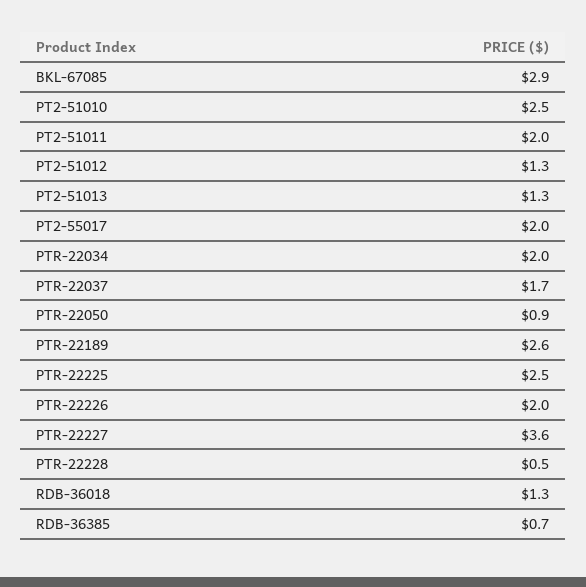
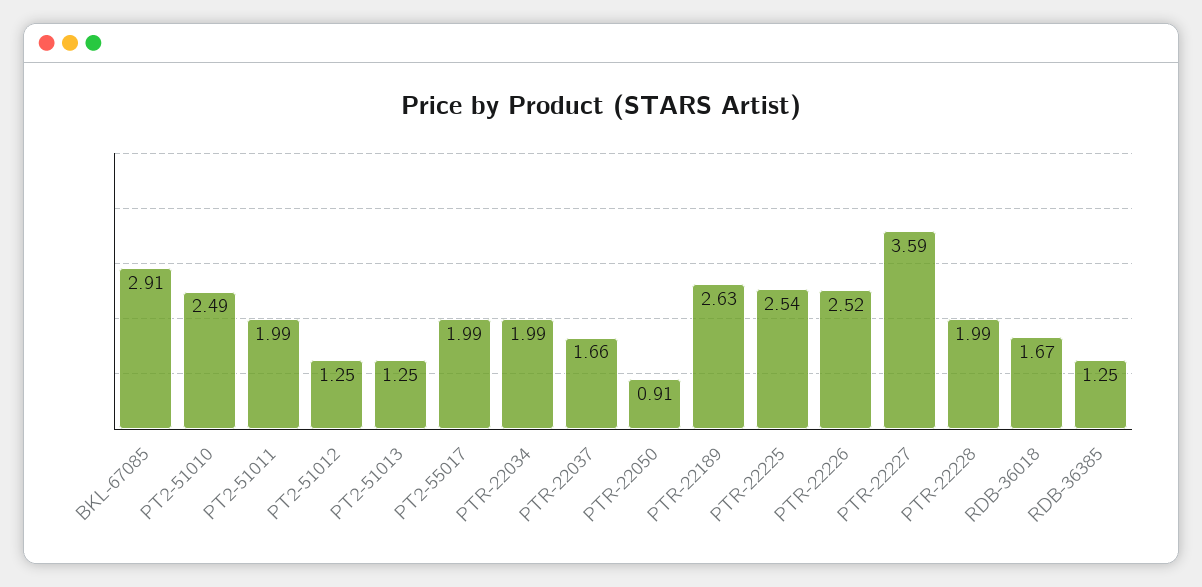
PTR-22226: 2 -> 2.52
PTR-22228: 0.5 -> 1.99
RDB-36018: 1.3 -> 1.67
RDB-36385: 0.7 -> 1.25

